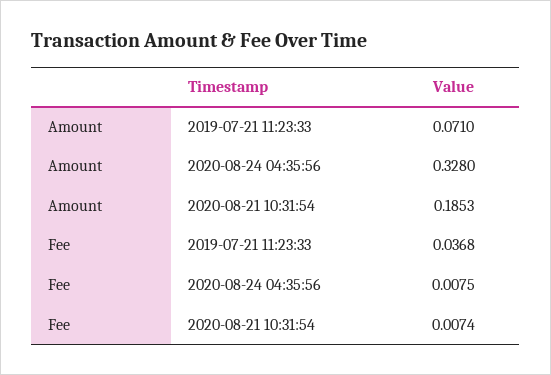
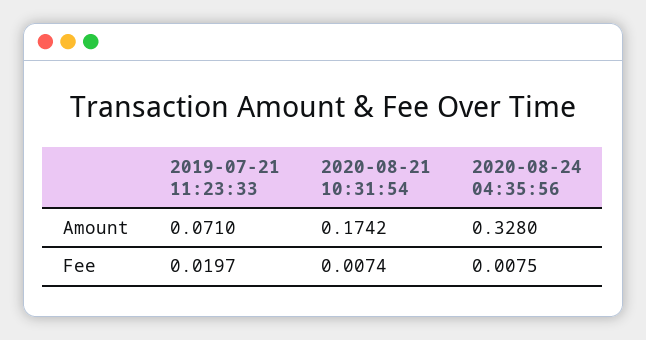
Amount, 2020-08-21 10:31:54: 0.1853 -> 0.1742
Fee, 2019-07-21 11:23:33: 0.0368 -> 0.0197

